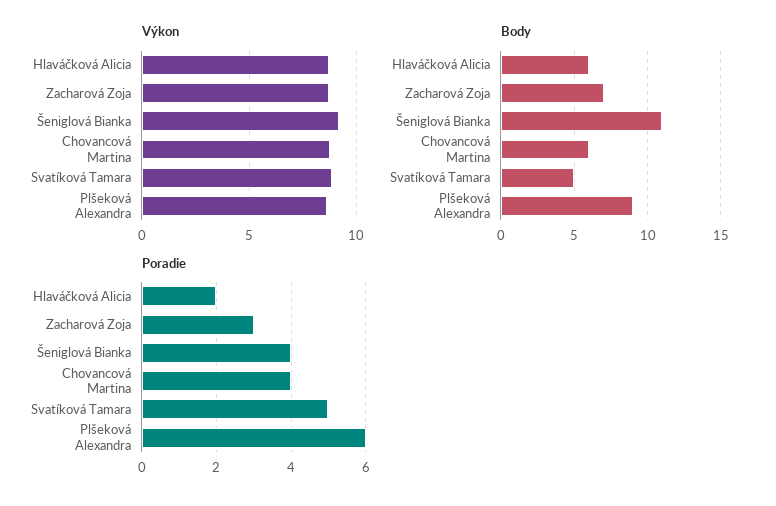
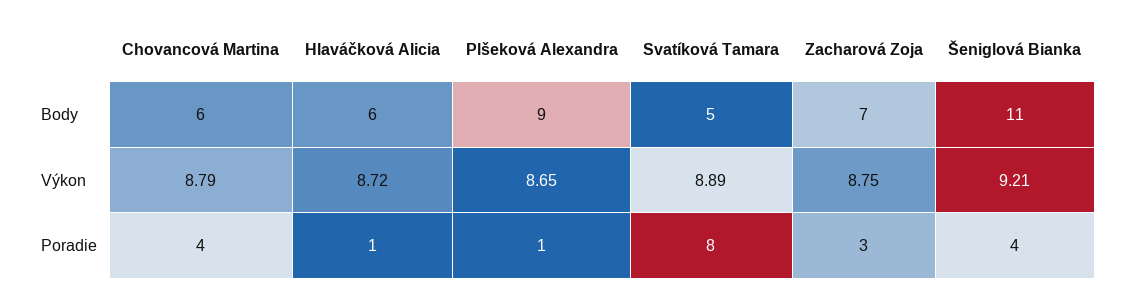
Poradie, Hlaváčková Alicia: 2 -> 1
Poradie, Svatíková Tamara: 5 -> 8
Poradie, Plšeková Alexandra: 6 -> 1

